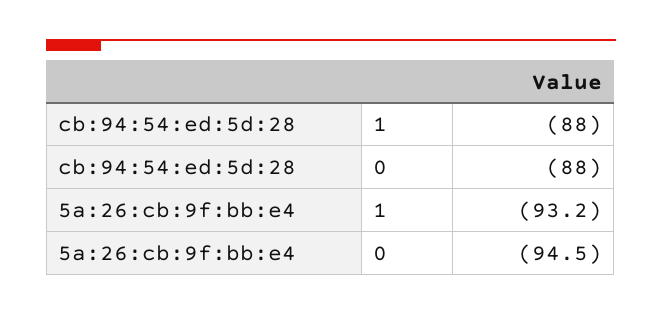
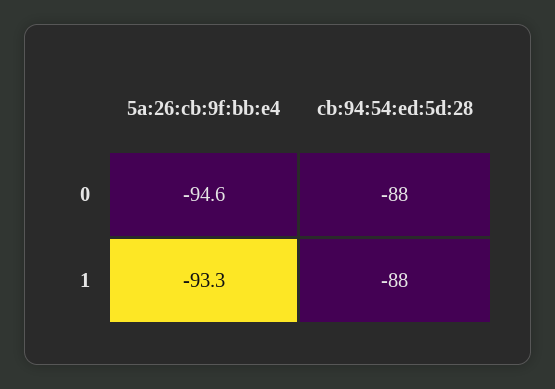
5a:26:cb:9f:bb:e4, 1: -93.2 -> -93.3
5a:26:cb:9f:bb:e4, 0: -94.5 -> -94.6

